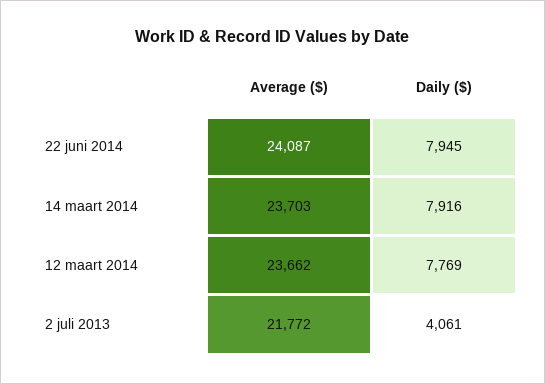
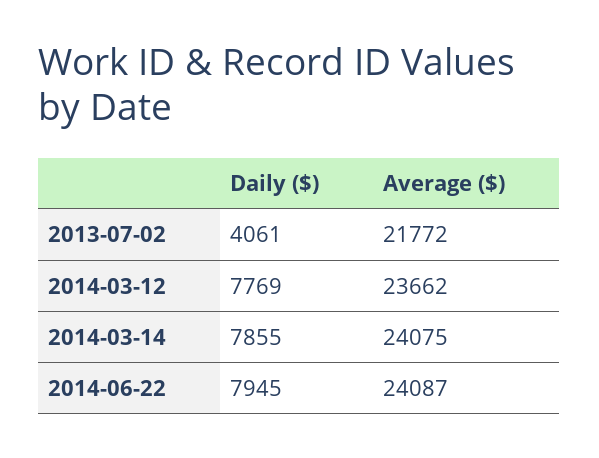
Average ($), 14 maart 2014: 23703 -> 24075
Daily ($), 14 maart 2014: 7916 -> 7855

